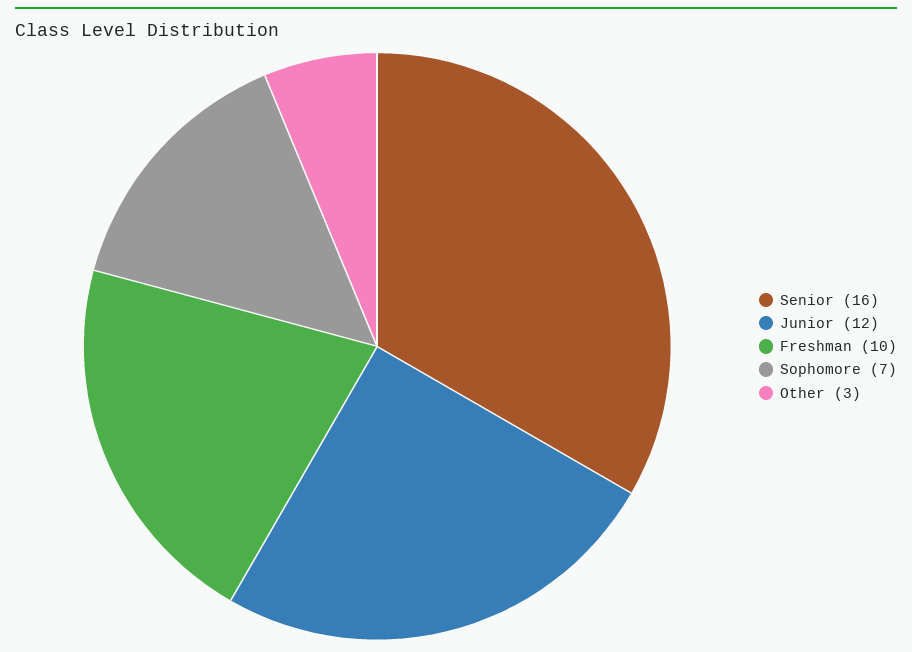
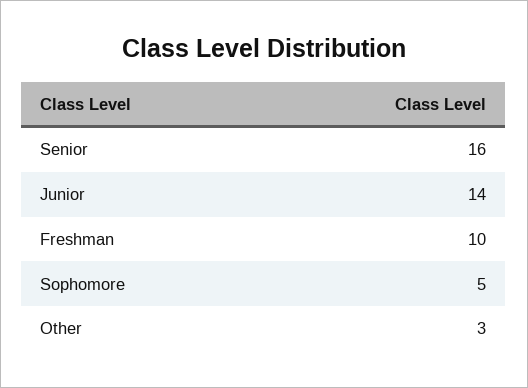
Junior: 12 -> 14
Sophomore: 7 -> 5

